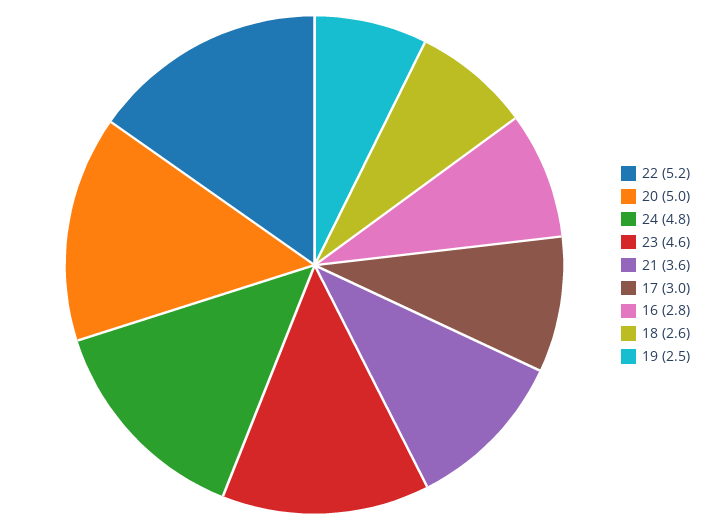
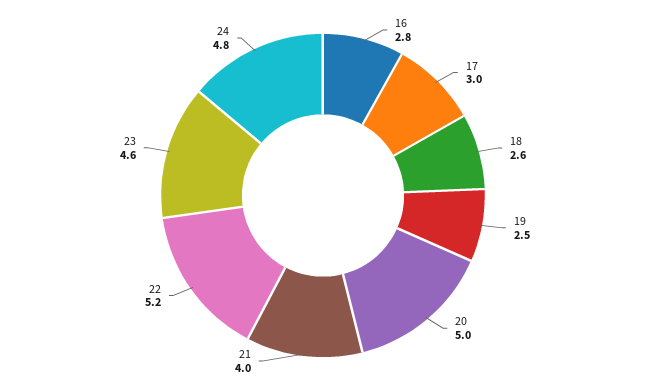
21: 3.6 -> 4

